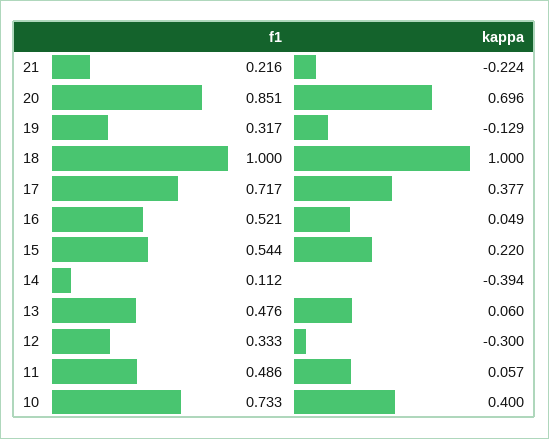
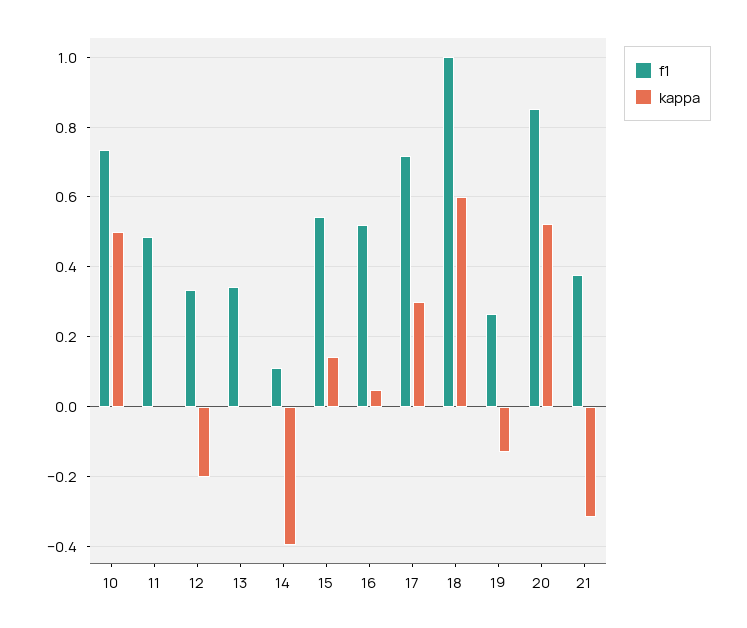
f1, 21: 0.216 -> 0.38
kappa, 21: -0.224 -> -0.32
kappa, 20: 0.696 -> 0.52
f1, 19: 0.317 -> 0.26
kappa, 18: 1 -> 0.6
kappa, 17: 0.377 -> 0.3
kappa, 15: 0.22 -> 0.14
f1, 13: 0.476 -> 0.34
kappa, 13: 0.06 -> 0
kappa, 12: -0.3 -> -0.2
kappa, 11: 0.057 -> 0
kappa, 10: 0.4 -> 0.5

